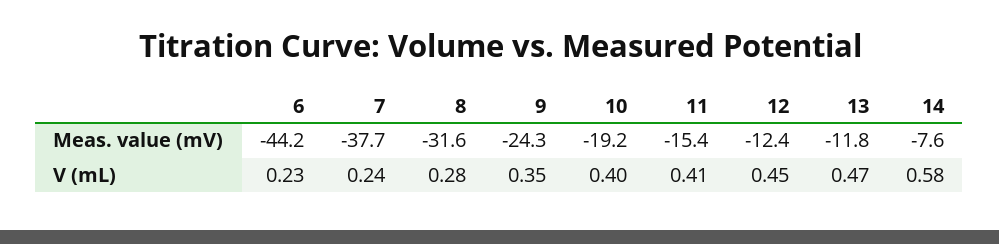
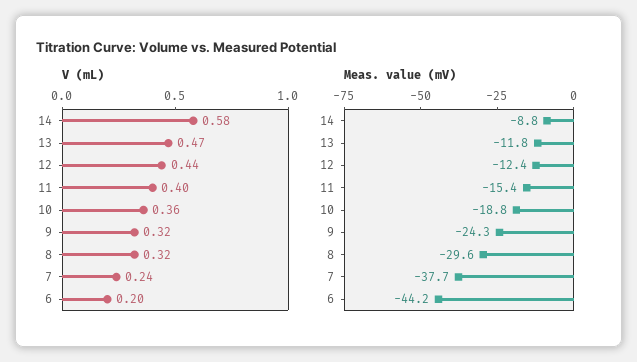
Meas. value (mV), 8: -31.6 -> -29.6
Meas. value (mV), 10: -19.2 -> -18.8
Meas. value (mV), 14: -7.6 -> -8.8
V (mL), 6: 0.23 -> 0.2
V (mL), 8: 0.28 -> 0.32
V (mL), 9: 0.35 -> 0.32
V (mL), 10: 0.4 -> 0.36
V (mL), 11: 0.41 -> 0.4
V (mL), 12: 0.45 -> 0.44

